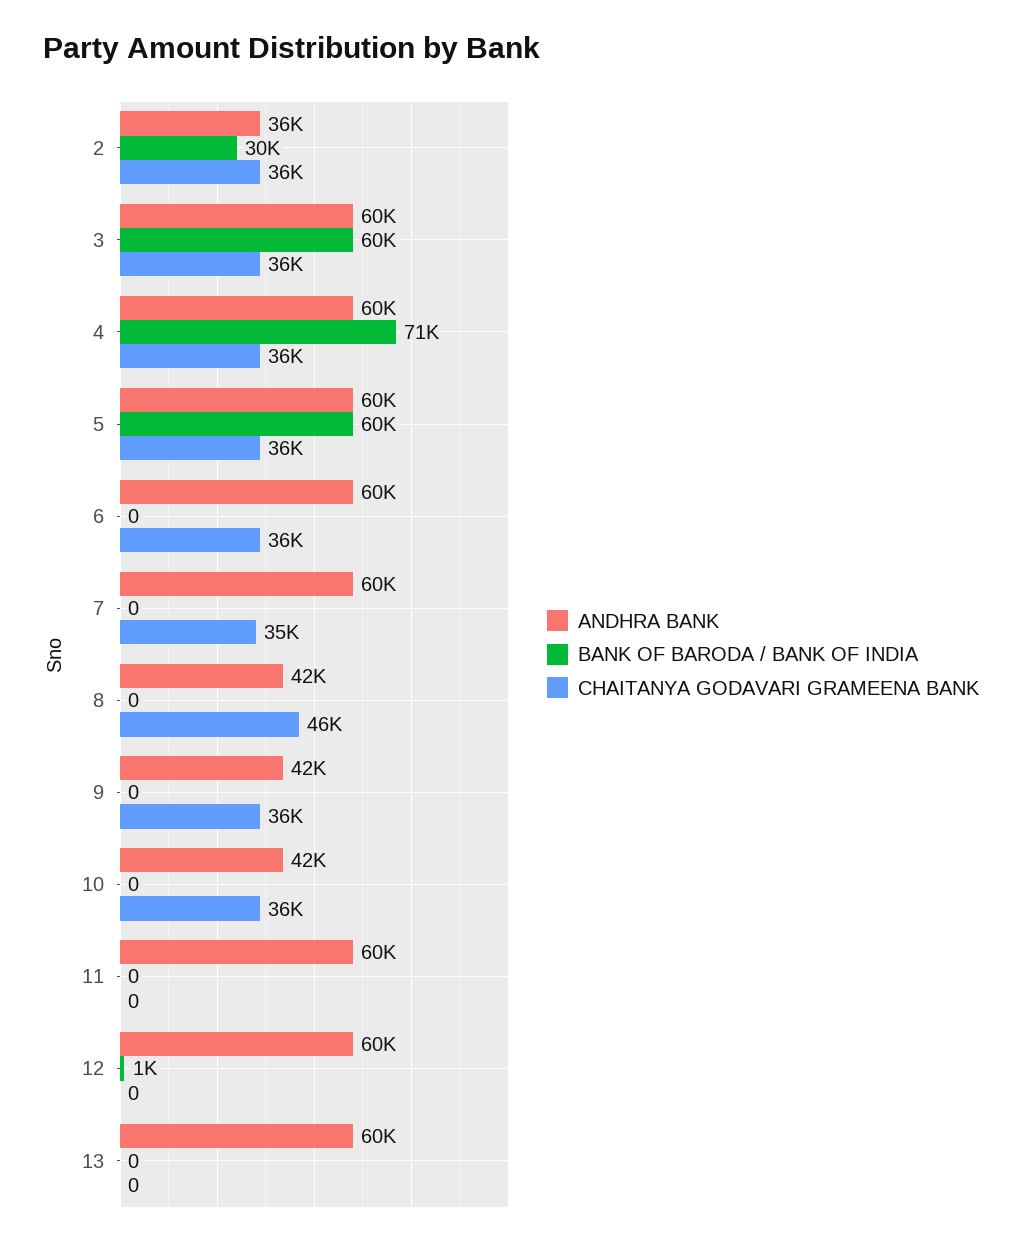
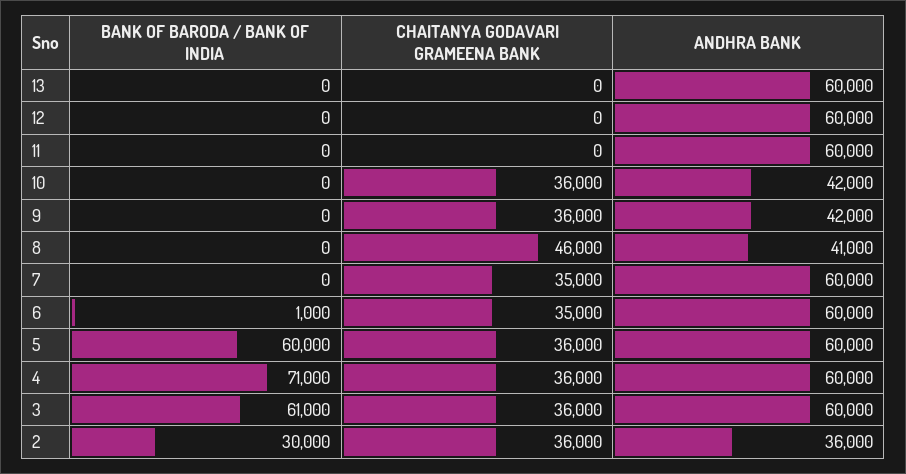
BANK OF BARODA / BANK OF INDIA, 3: 60000 -> 61000
BANK OF BARODA / BANK OF INDIA, 6: 0 -> 1000
CHAITANYA GODAVARI GRAMEENA BANK, 6: 36000 -> 35000
ANDHRA BANK, 8: 42000 -> 41000
BANK OF BARODA / BANK OF INDIA, 12: 1000 -> 0

